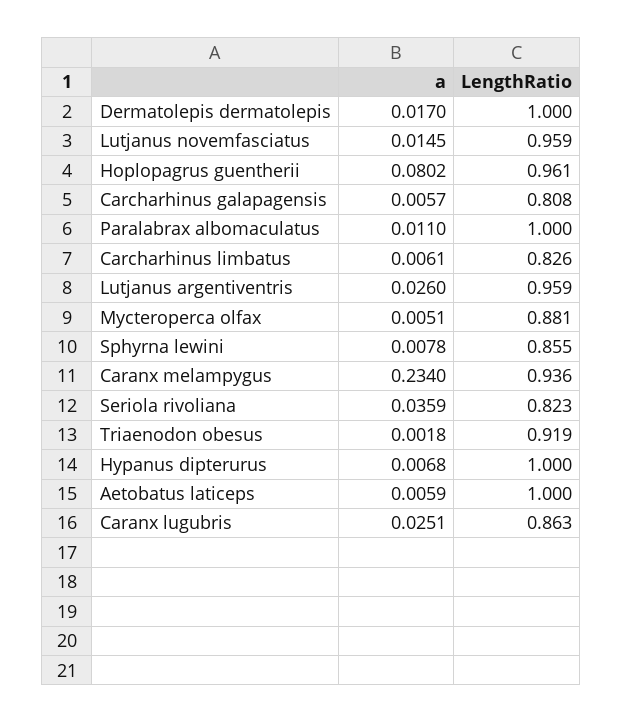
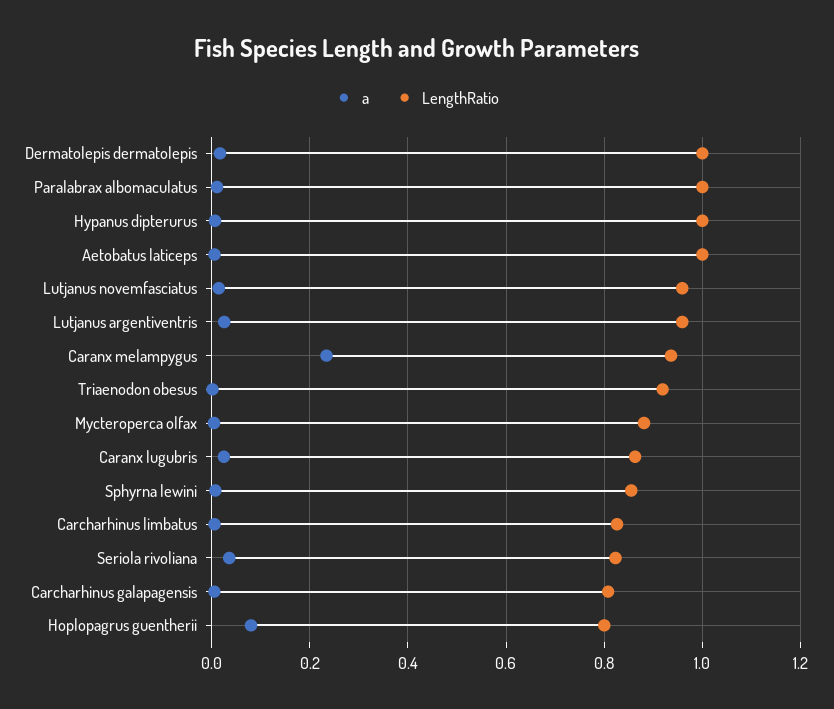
LengthRatio, Hoplopagrus guentherii: 0.961 -> 0.8

